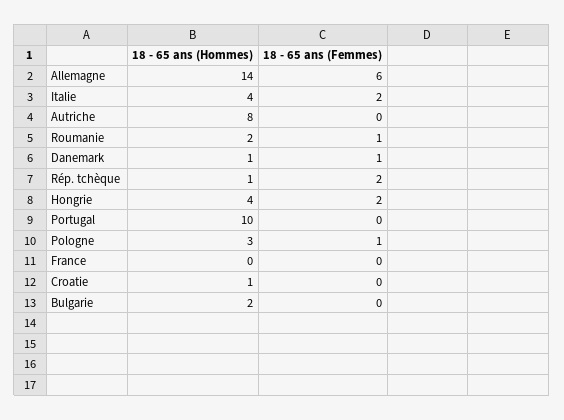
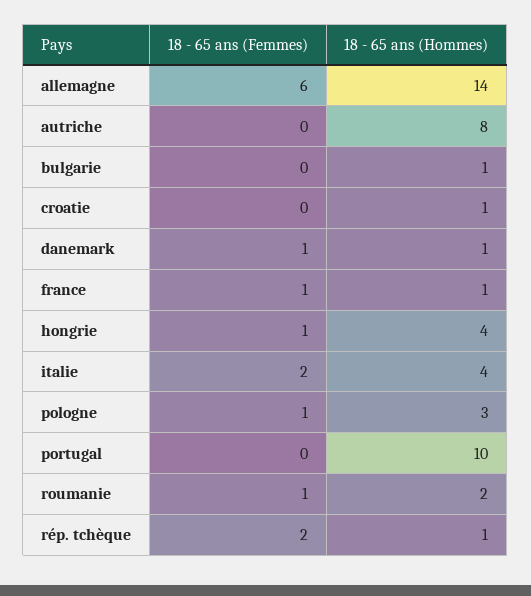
18 - 65 ans (Femmes), Hongrie: 2 -> 1
18 - 65 ans (Hommes), France: 0 -> 1
18 - 65 ans (Femmes), France: 0 -> 1
18 - 65 ans (Hommes), Bulgarie: 2 -> 1

